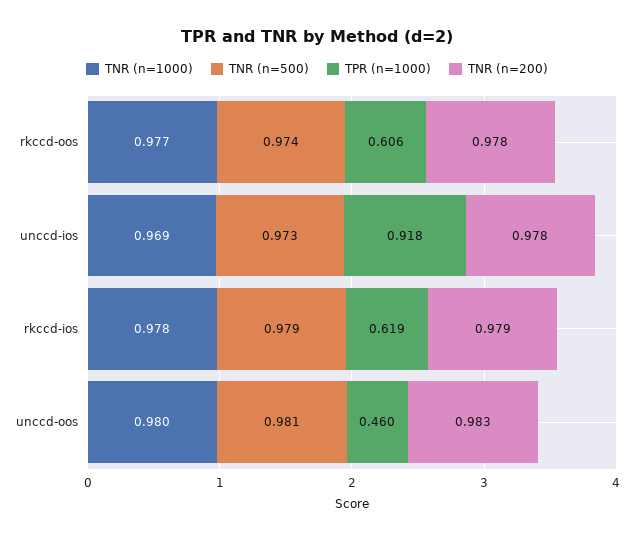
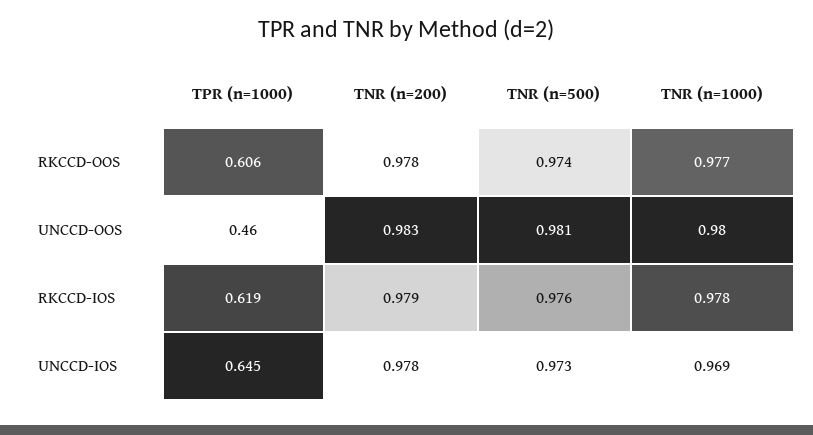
TPR (n=1000), unccd-ios: 0.918 -> 0.645
TNR (n=500), rkccd-ios: 0.979 -> 0.976

